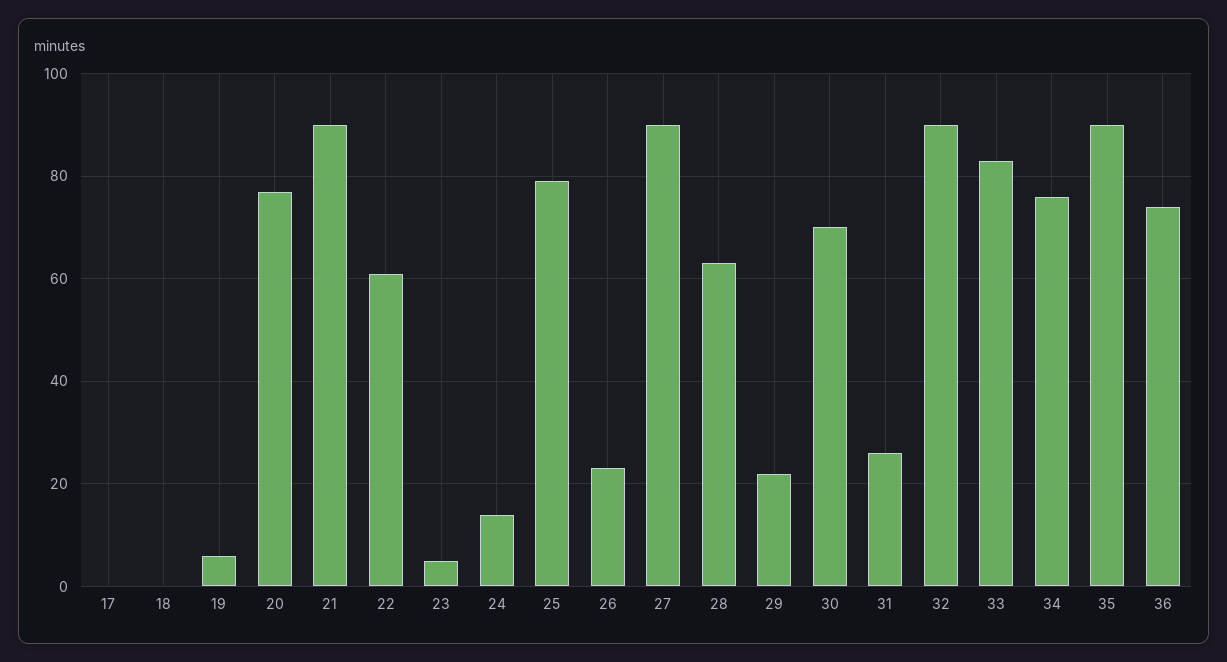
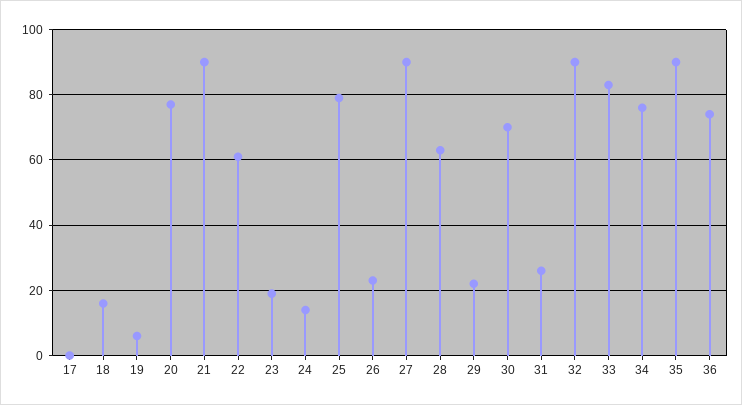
18: 0 -> 15
23: 5 -> 20

